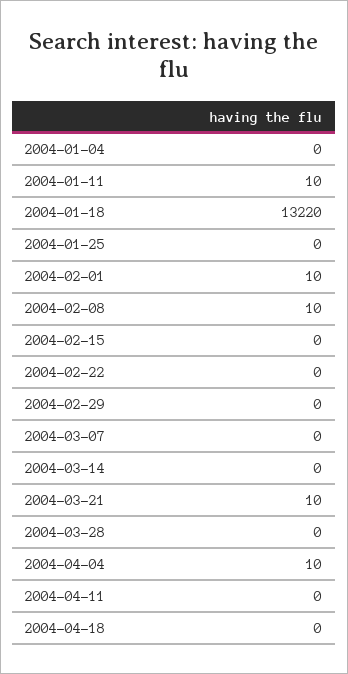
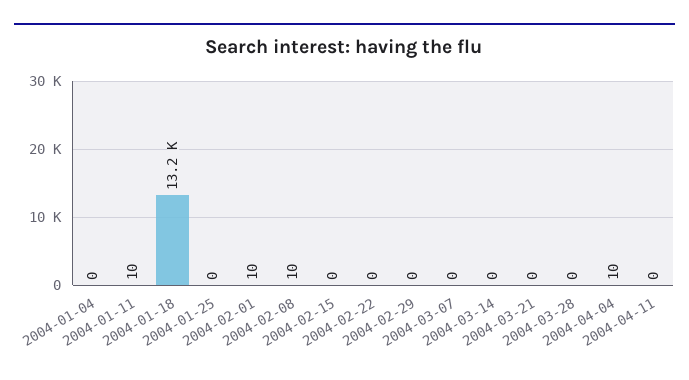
2004-03-21: 10 -> 0
2004-04-18: 0 -> none

